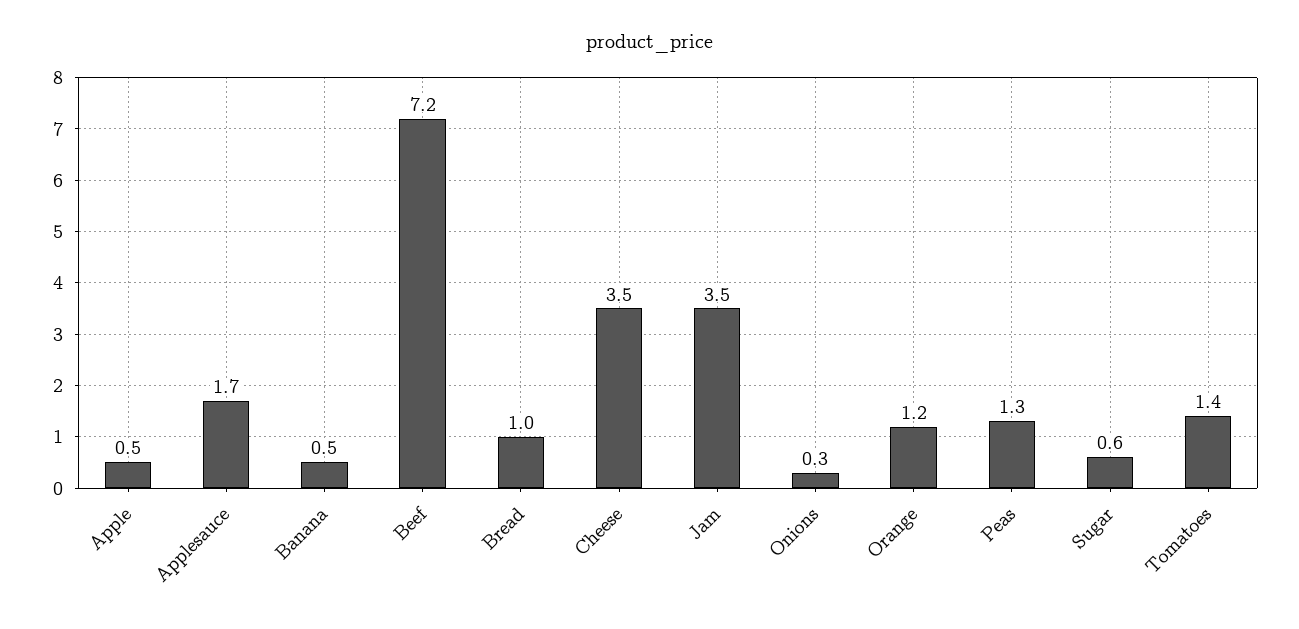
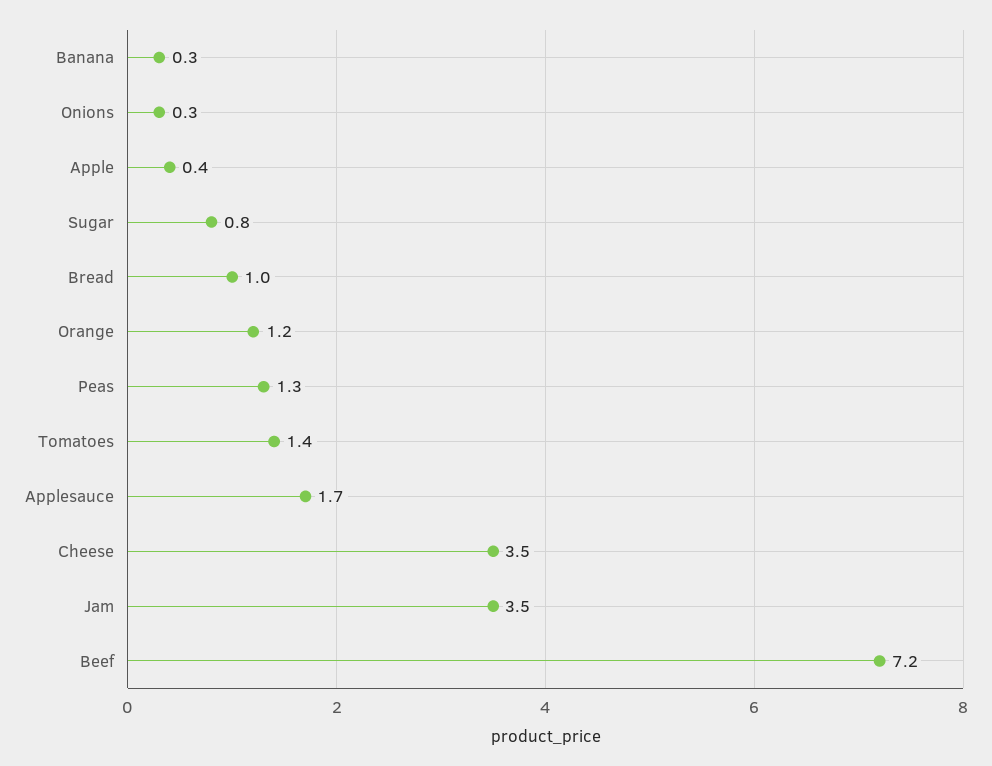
Apple: 0.5 -> 0.4
Banana: 0.5 -> 0.3
Sugar: 0.6 -> 0.8

